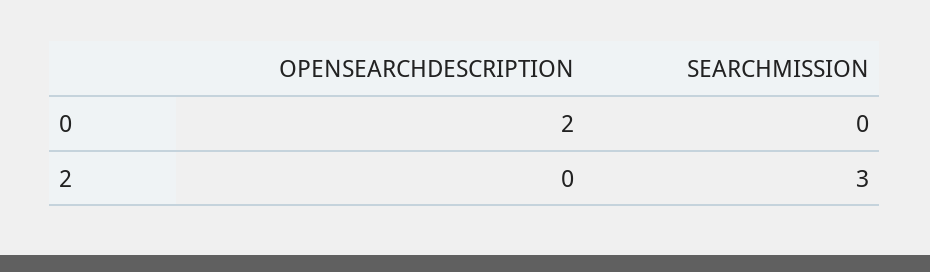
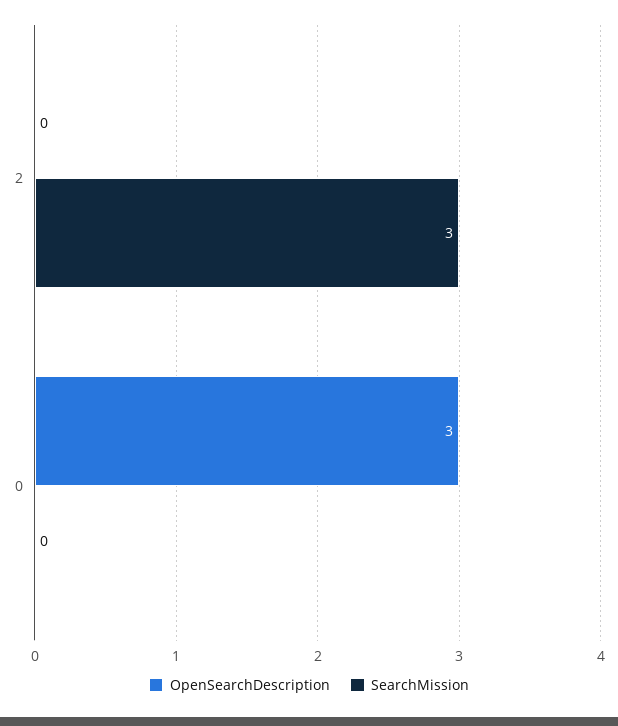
OPENSEARCHDESCRIPTION, 0: 2 -> 3

